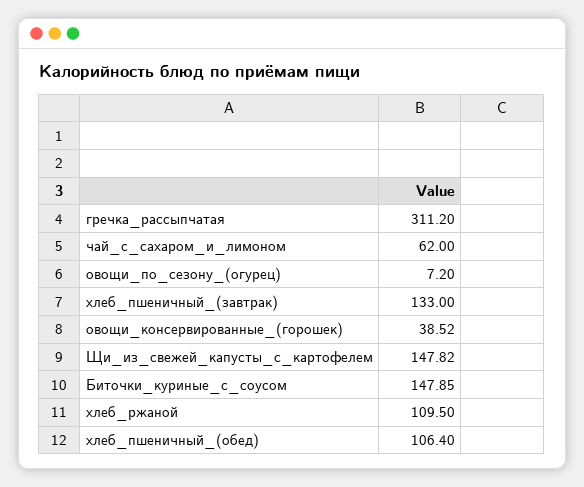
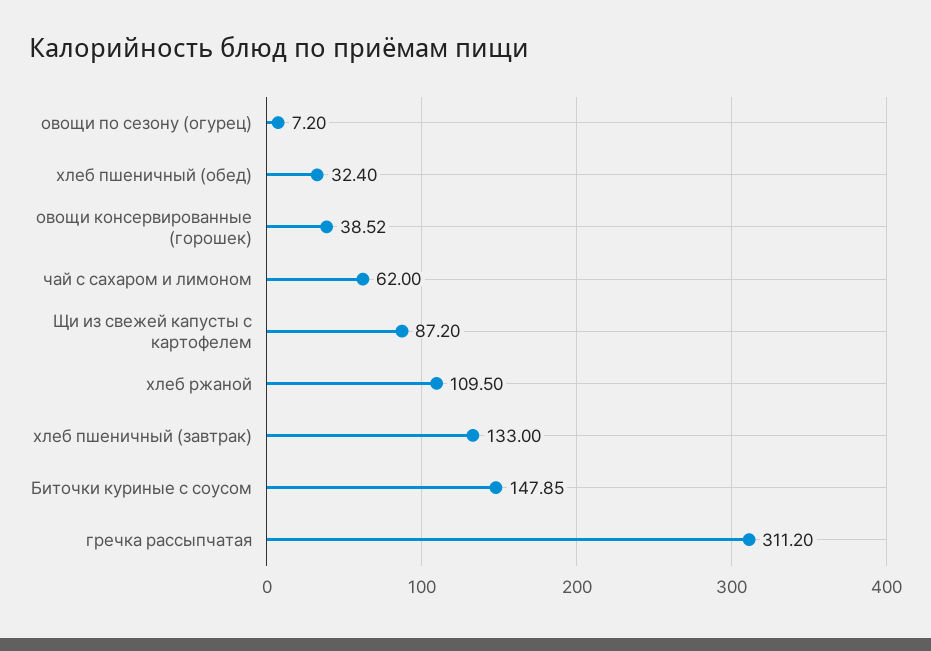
Щи_из_свежей_капусты_с_картофелем: 147.82 -> 87.2
хлеб_пшеничный_(обед): 106.4 -> 32.4

